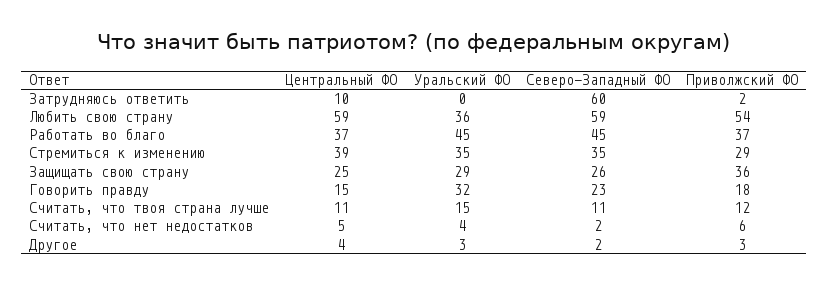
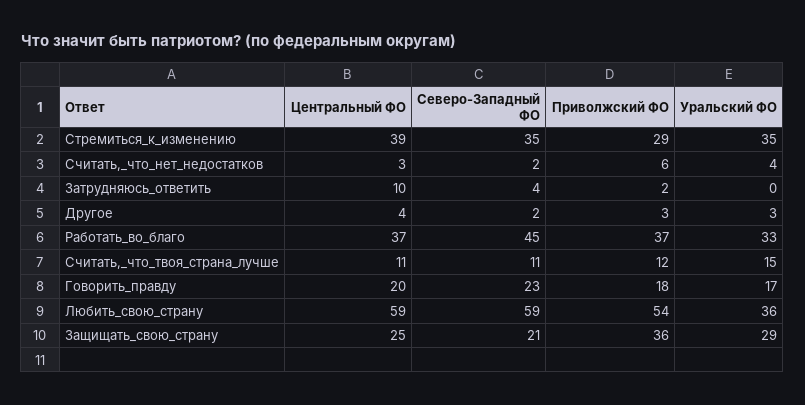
Северо-Западный ФО, Затрудняюсь ответить: 60 -> 4
Уральский ФО, Работать во благо: 45 -> 33
Северо-Западный ФО, Защищать свою страну: 26 -> 21
Центральный ФО, Говорить правду: 15 -> 20
Уральский ФО, Говорить правду: 32 -> 17
Центральный ФО, Считать, что нет недостатков: 5 -> 3

